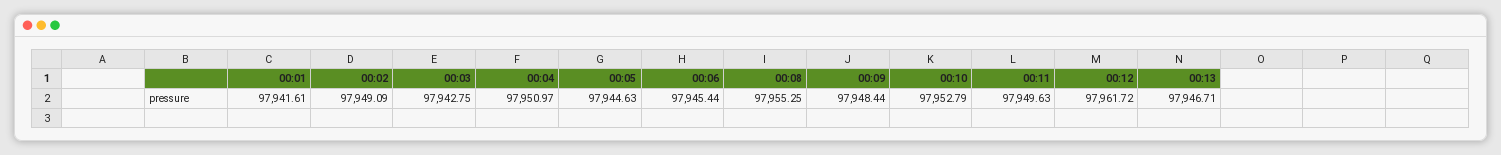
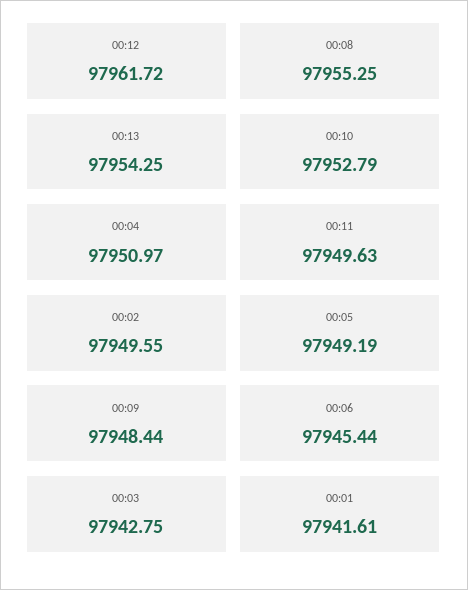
00:02: 97949.09 -> 97949.55
00:05: 97944.63 -> 97949.19
00:13: 97946.71 -> 97954.25

